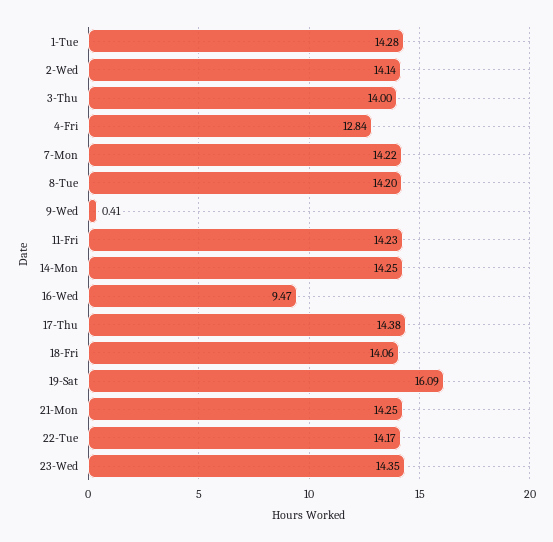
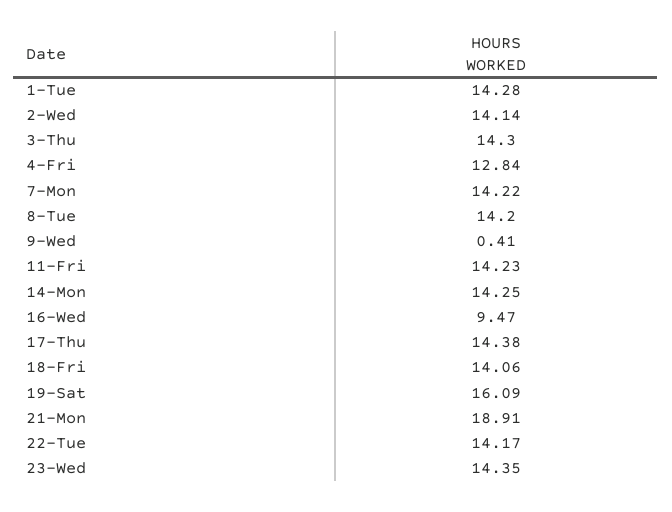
3-Thu: 14 -> 14.3
21-Mon: 14.25 -> 18.91

